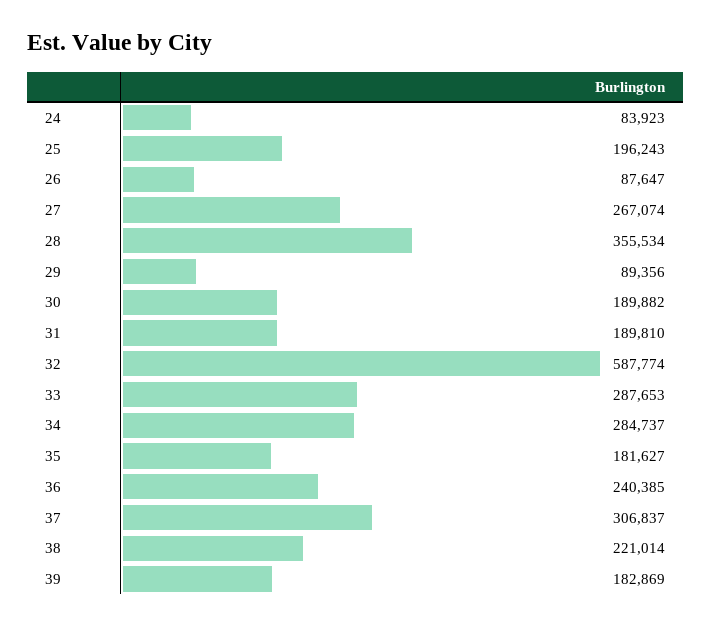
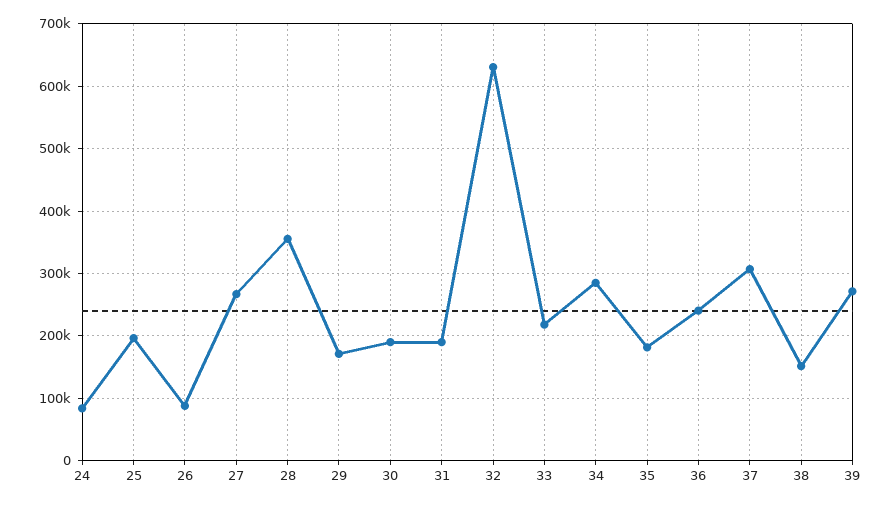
29: 89356 -> 170000
32: 587774 -> 630000
33: 287653 -> 220000
38: 221014 -> 150000
39: 182869 -> 270000

